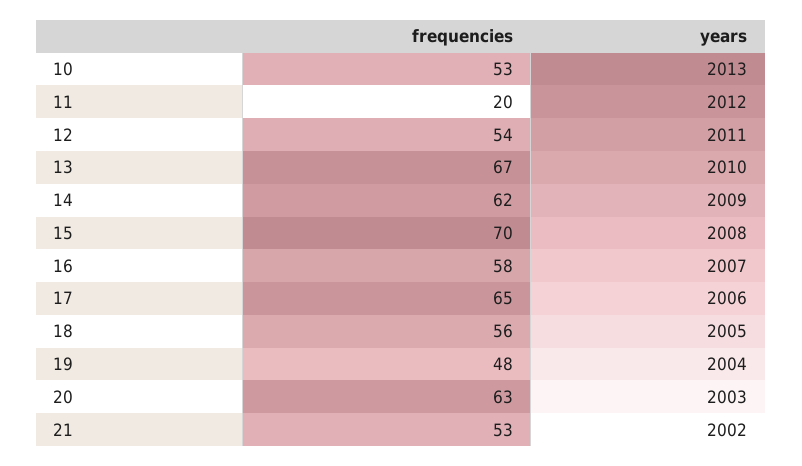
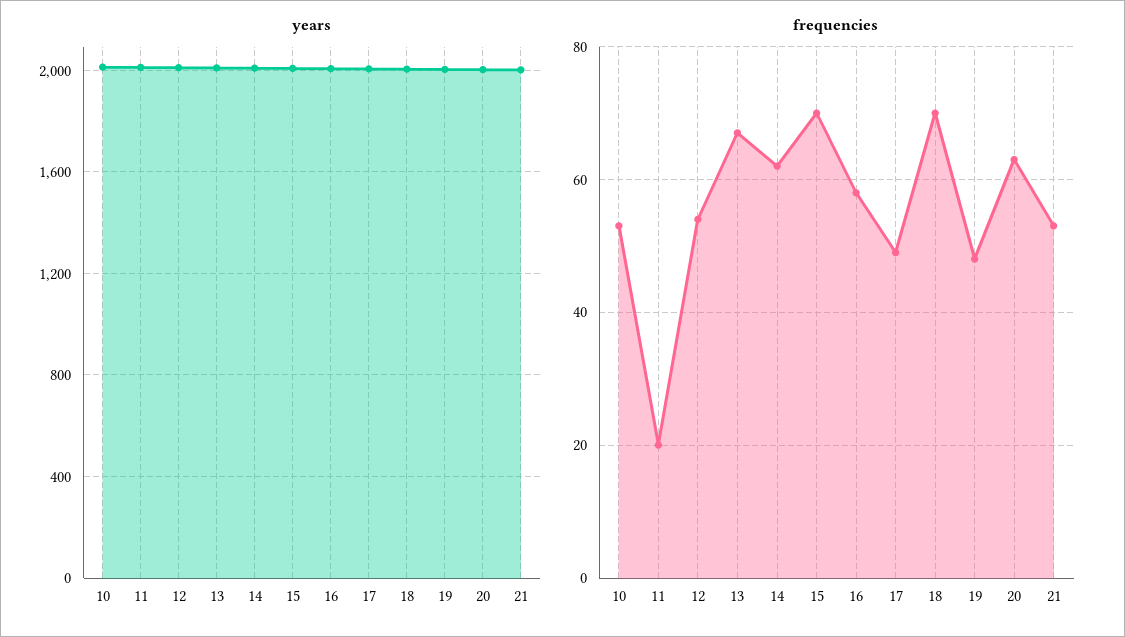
frequencies, 17: 65 -> 50
frequencies, 18: 56 -> 70

